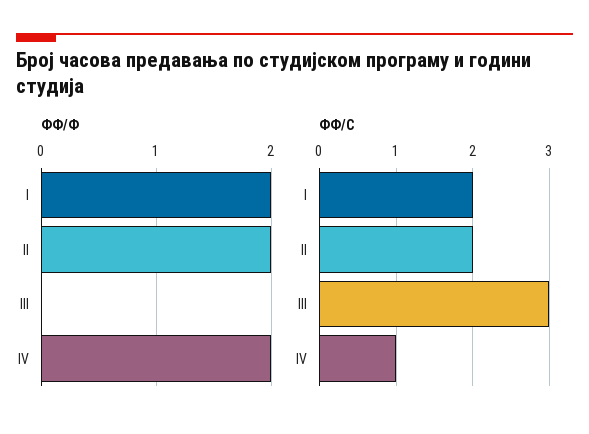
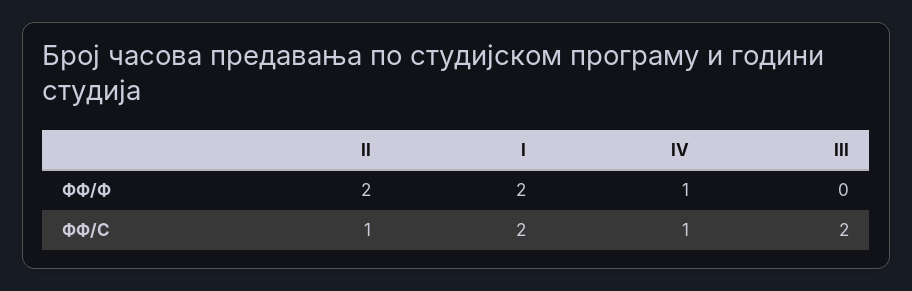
ФФ/Ф, IV: 2 -> 1
ФФ/С, II: 2 -> 1
ФФ/С, III: 3 -> 2

